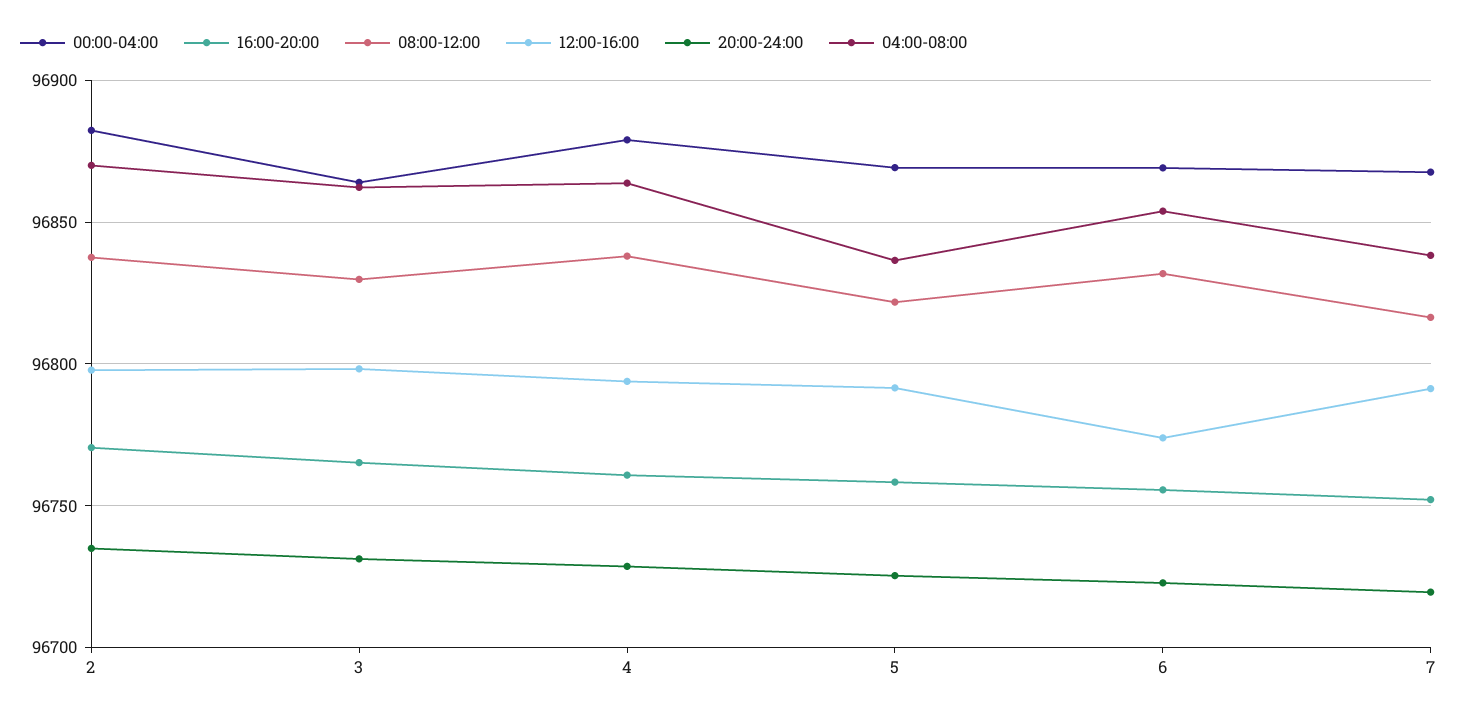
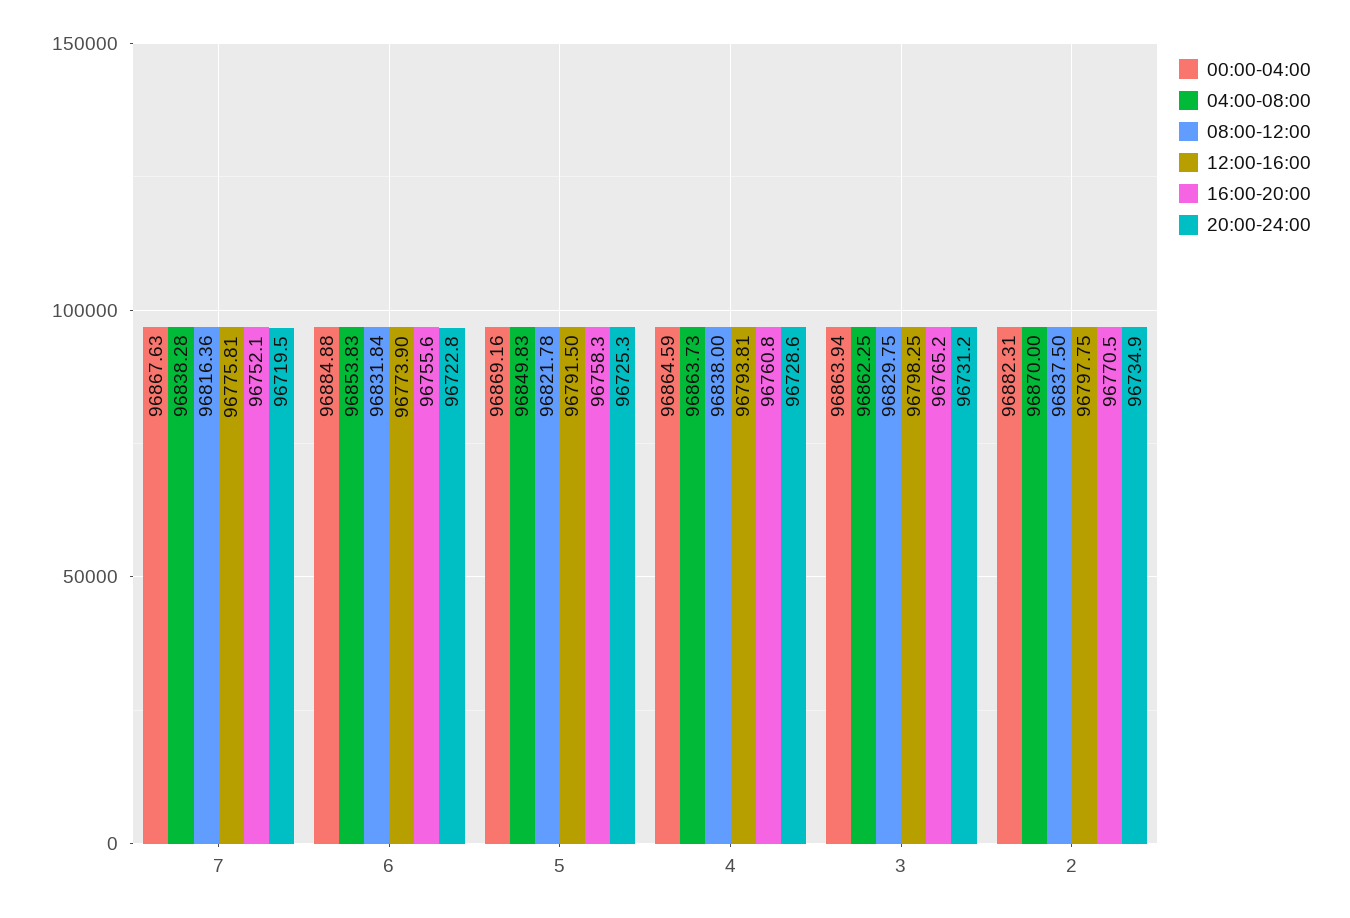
00:00-04:00, 4: 96880 -> 96864.59
04:00-08:00, 5: 96835 -> 96849.83
00:00-04:00, 6: 96870 -> 96884.88
12:00-16:00, 7: 96790 -> 96775.81

